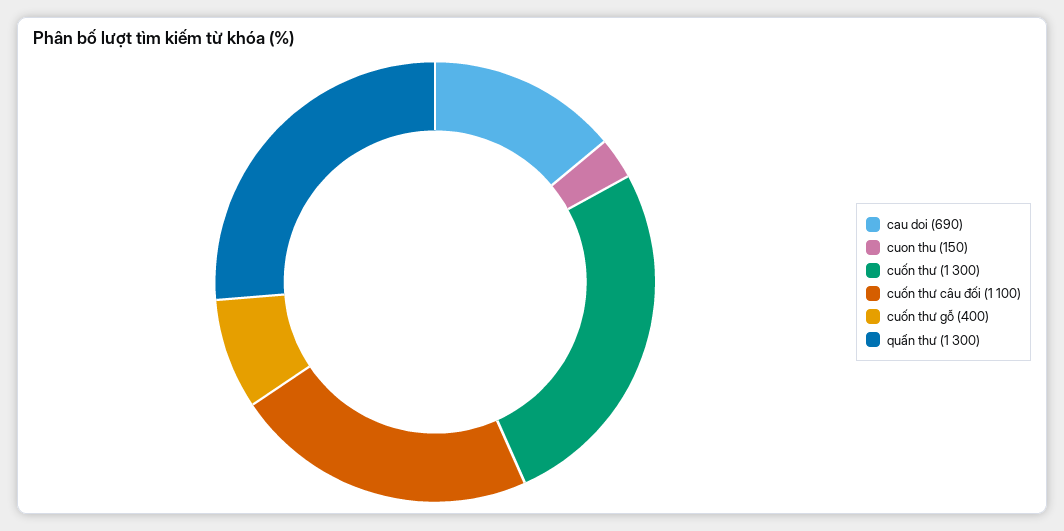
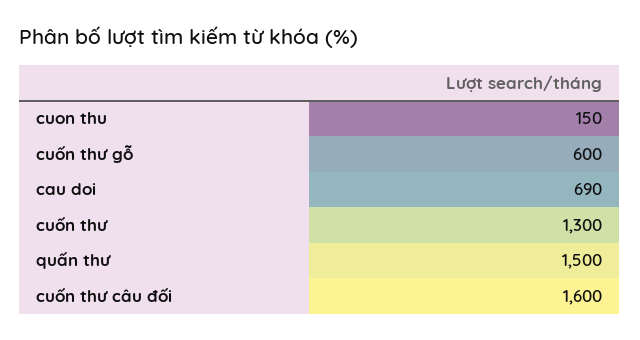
cuốn thư câu đối: 1100 -> 1600
cuốn thư gỗ: 400 -> 600
quấn thư: 1300 -> 1500

